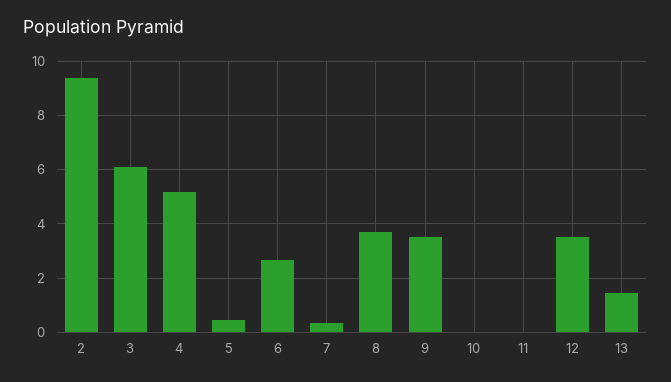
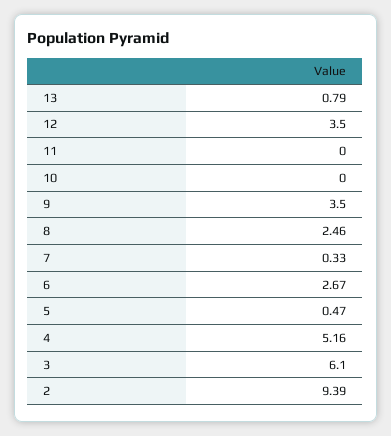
8: 3.75 -> 2.46
13: 1.5 -> 0.79

